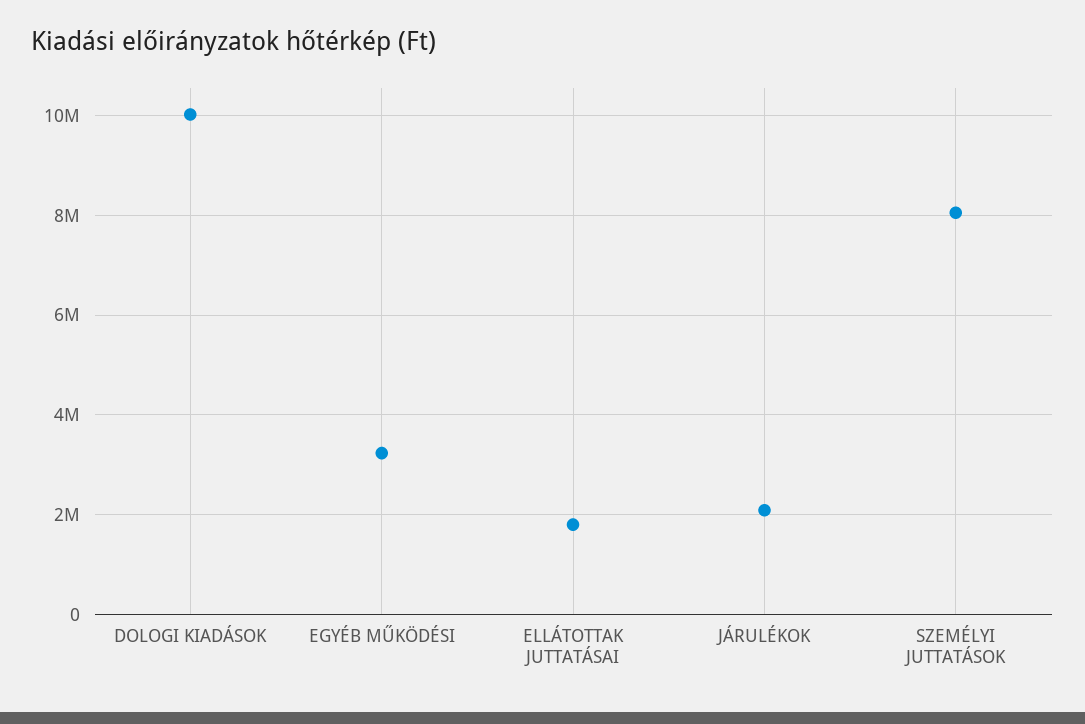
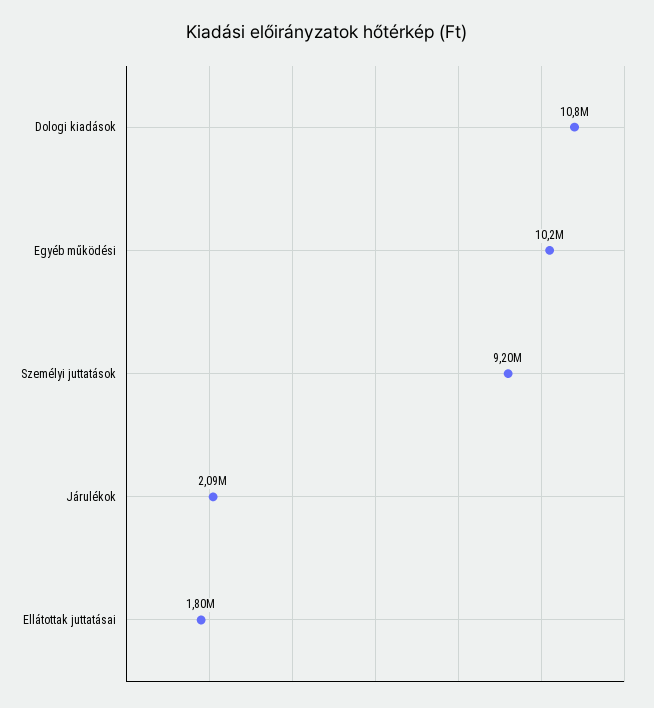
DOLOGI KIADÁSOK: 10000000 -> 10800000
EGYÉB MŰKÖDÉSI: 3200000 -> 10200000
SZEMÉLYI JUTTATÁSOK: 8000000 -> 9200000

